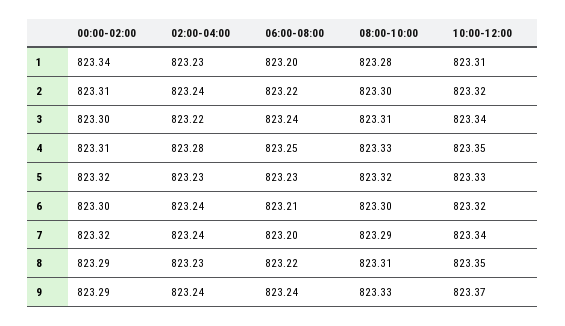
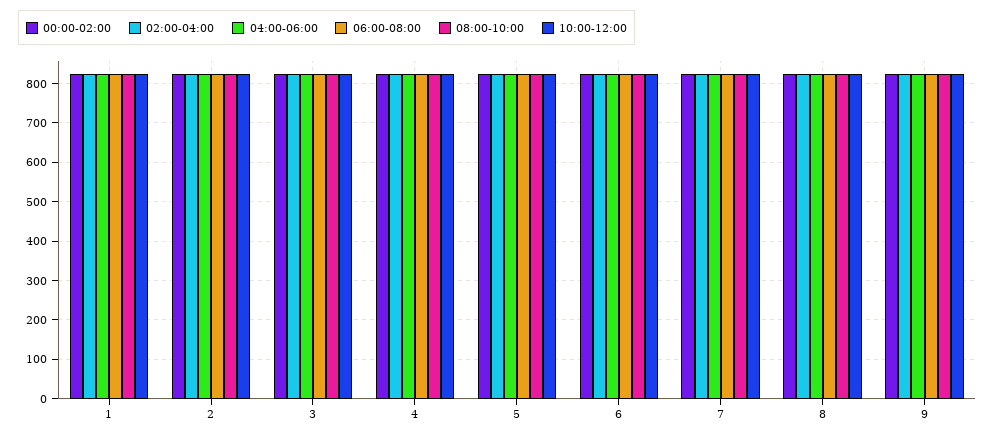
04:00-06:00, 1: none -> 820
04:00-06:00, 2: none -> 820
04:00-06:00, 3: none -> 820
04:00-06:00, 4: none -> 820
04:00-06:00, 5: none -> 820
04:00-06:00, 6: none -> 820
04:00-06:00, 7: none -> 820
04:00-06:00, 8: none -> 820
04:00-06:00, 9: none -> 820

